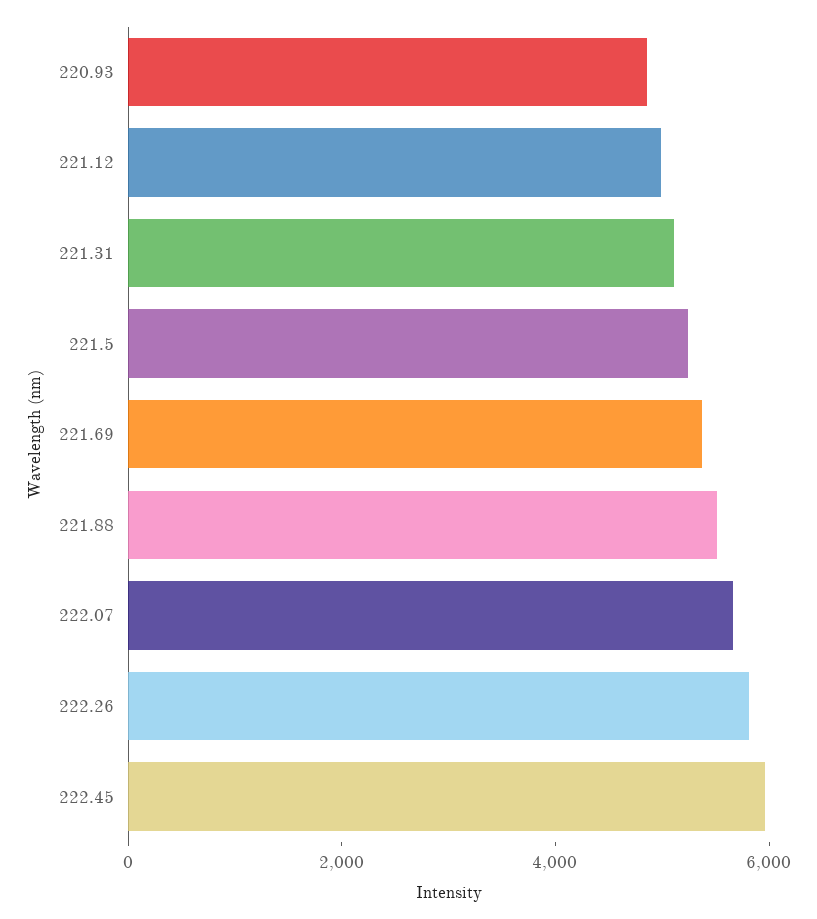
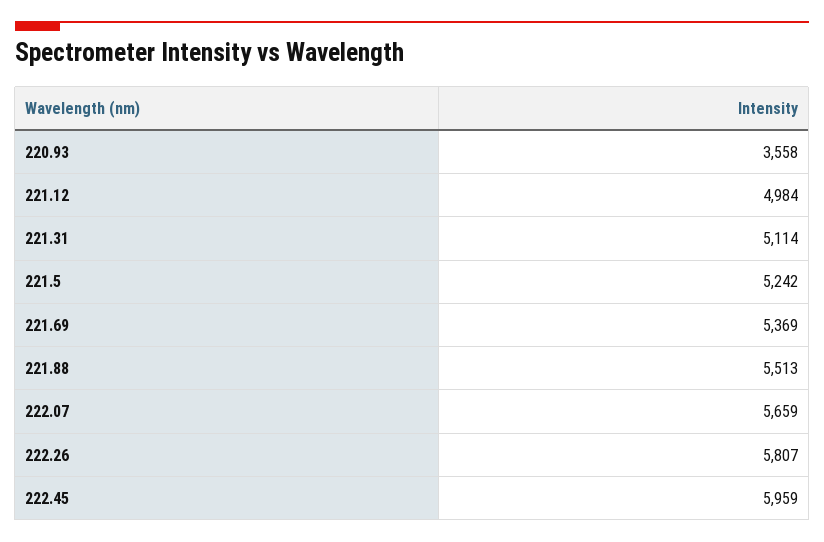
220.93: 5000 -> 3558

